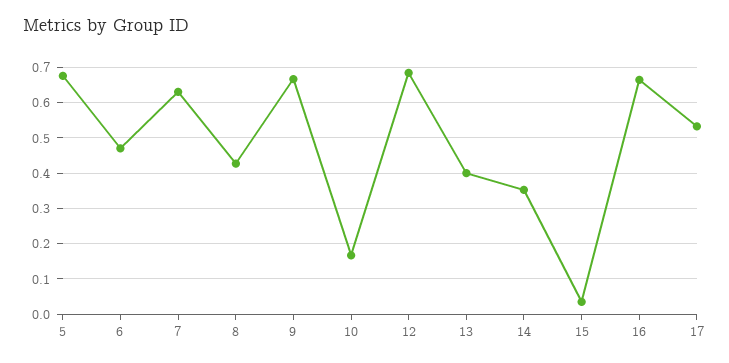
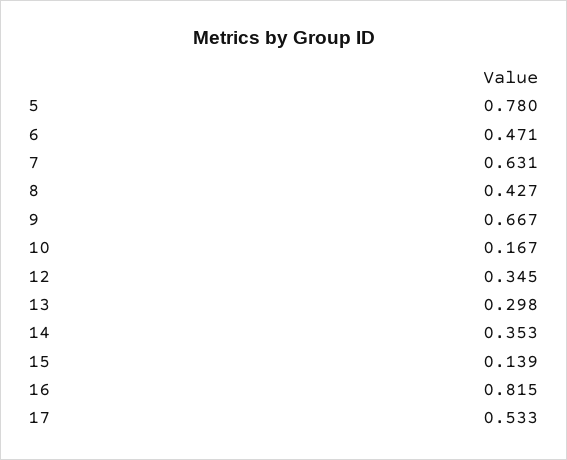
5: 0.68 -> 0.78
12: 0.68 -> 0.345
13: 0.4 -> 0.298
15: 0.04 -> 0.139
16: 0.66 -> 0.815

